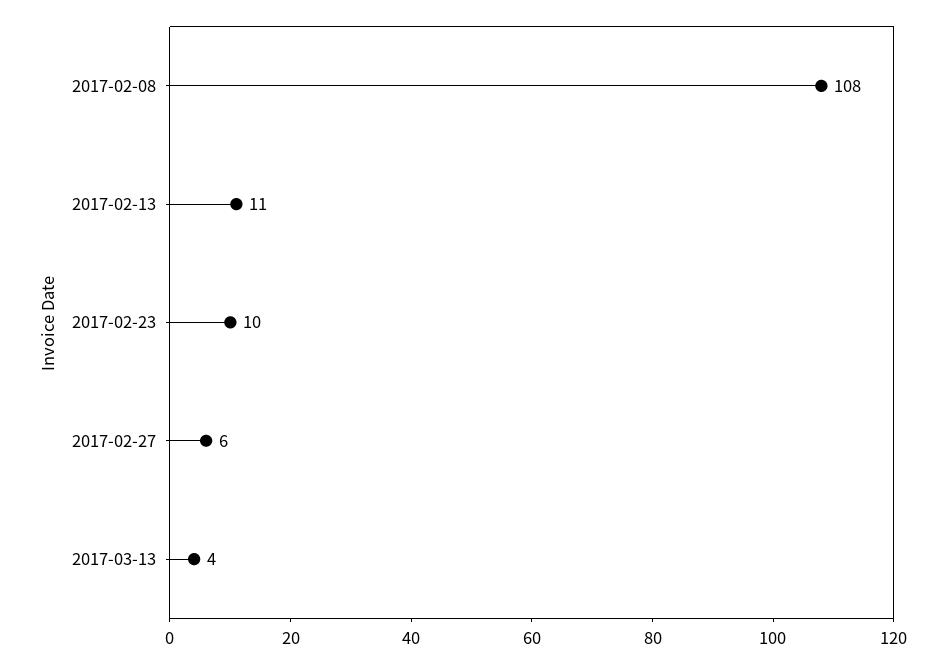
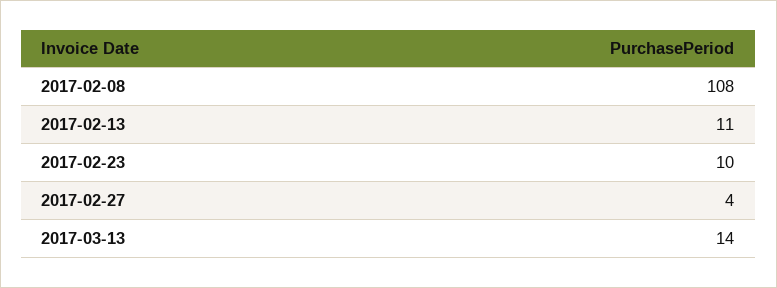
2017-02-27: 6 -> 4
2017-03-13: 4 -> 14

